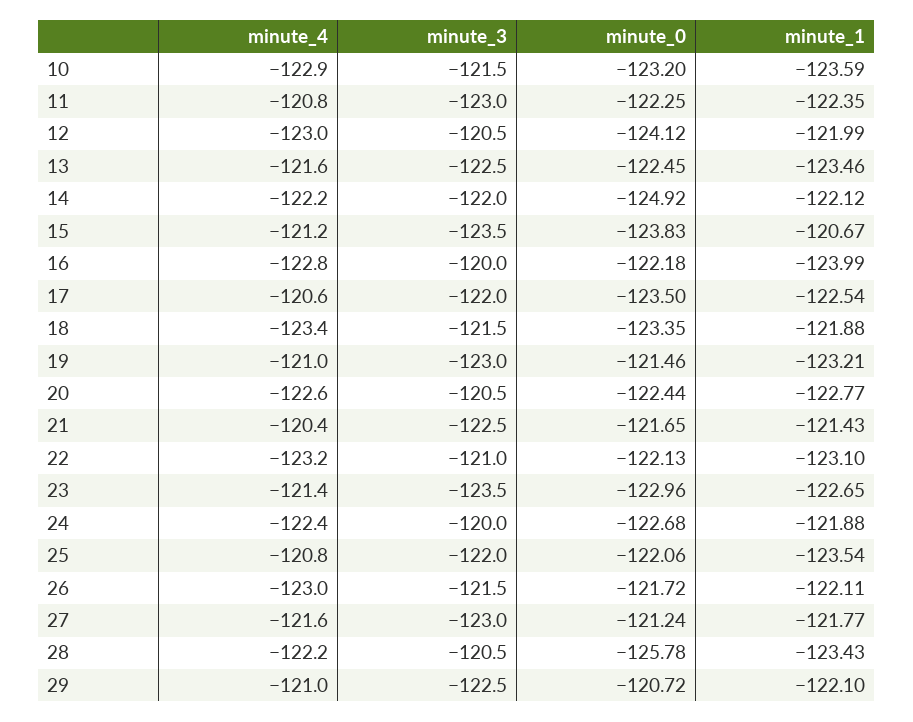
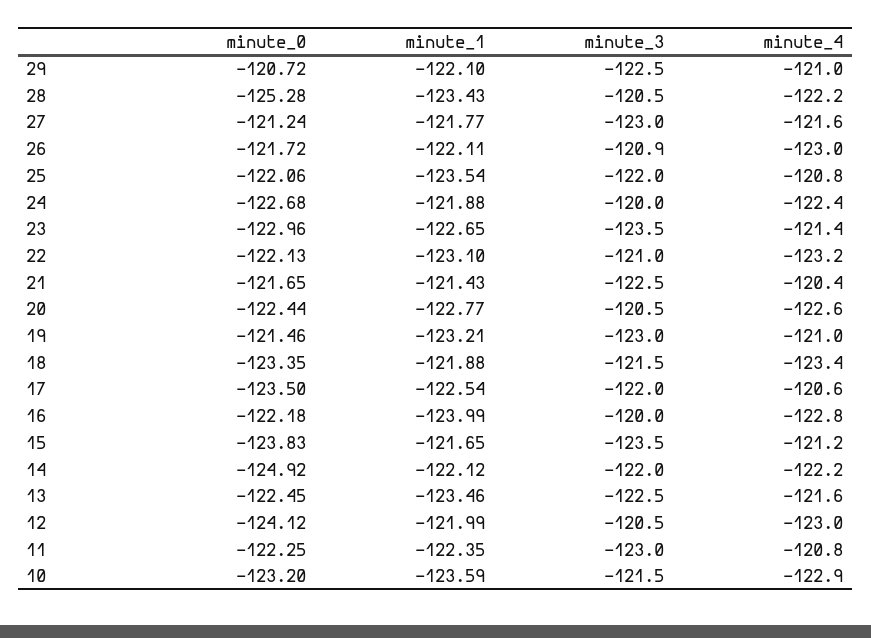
minute_1, 15: -120.67 -> -121.65
minute_3, 26: -121.5 -> -120.9
minute_0, 28: -125.78 -> -125.28

